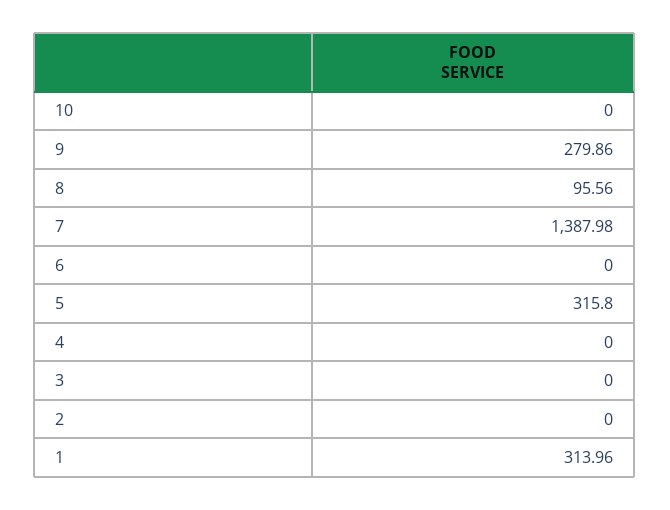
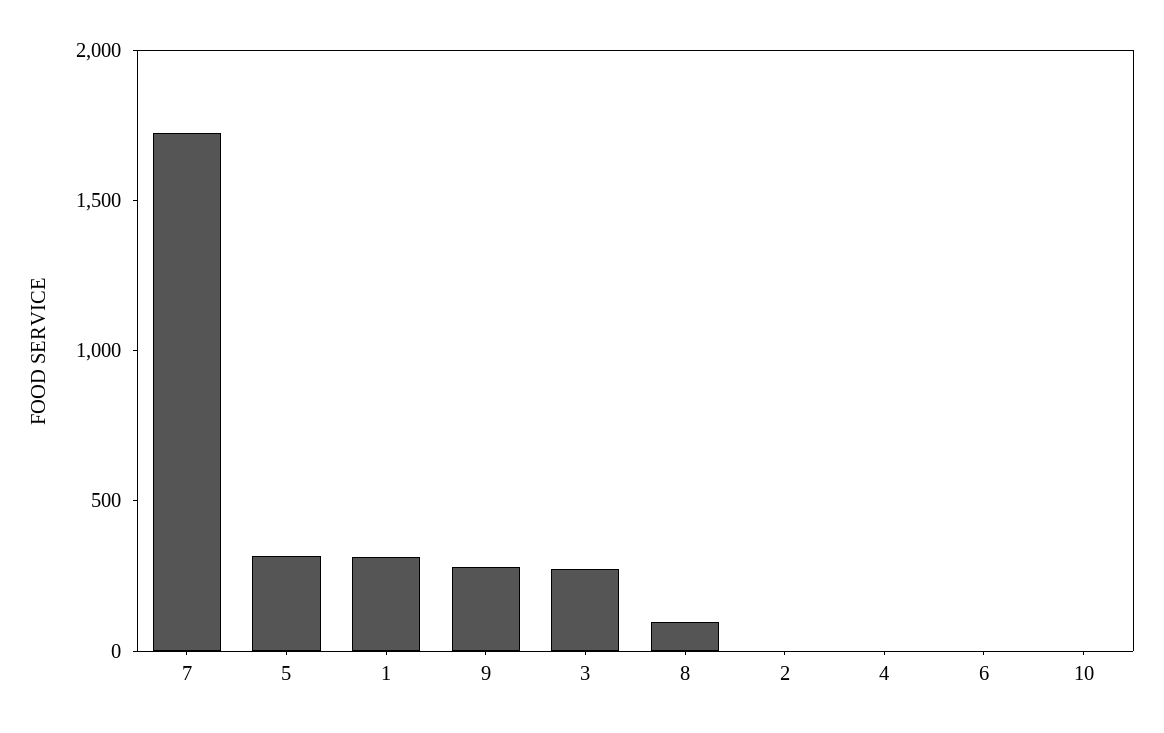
7: 1387.98 -> 1700
3: 0 -> 300

